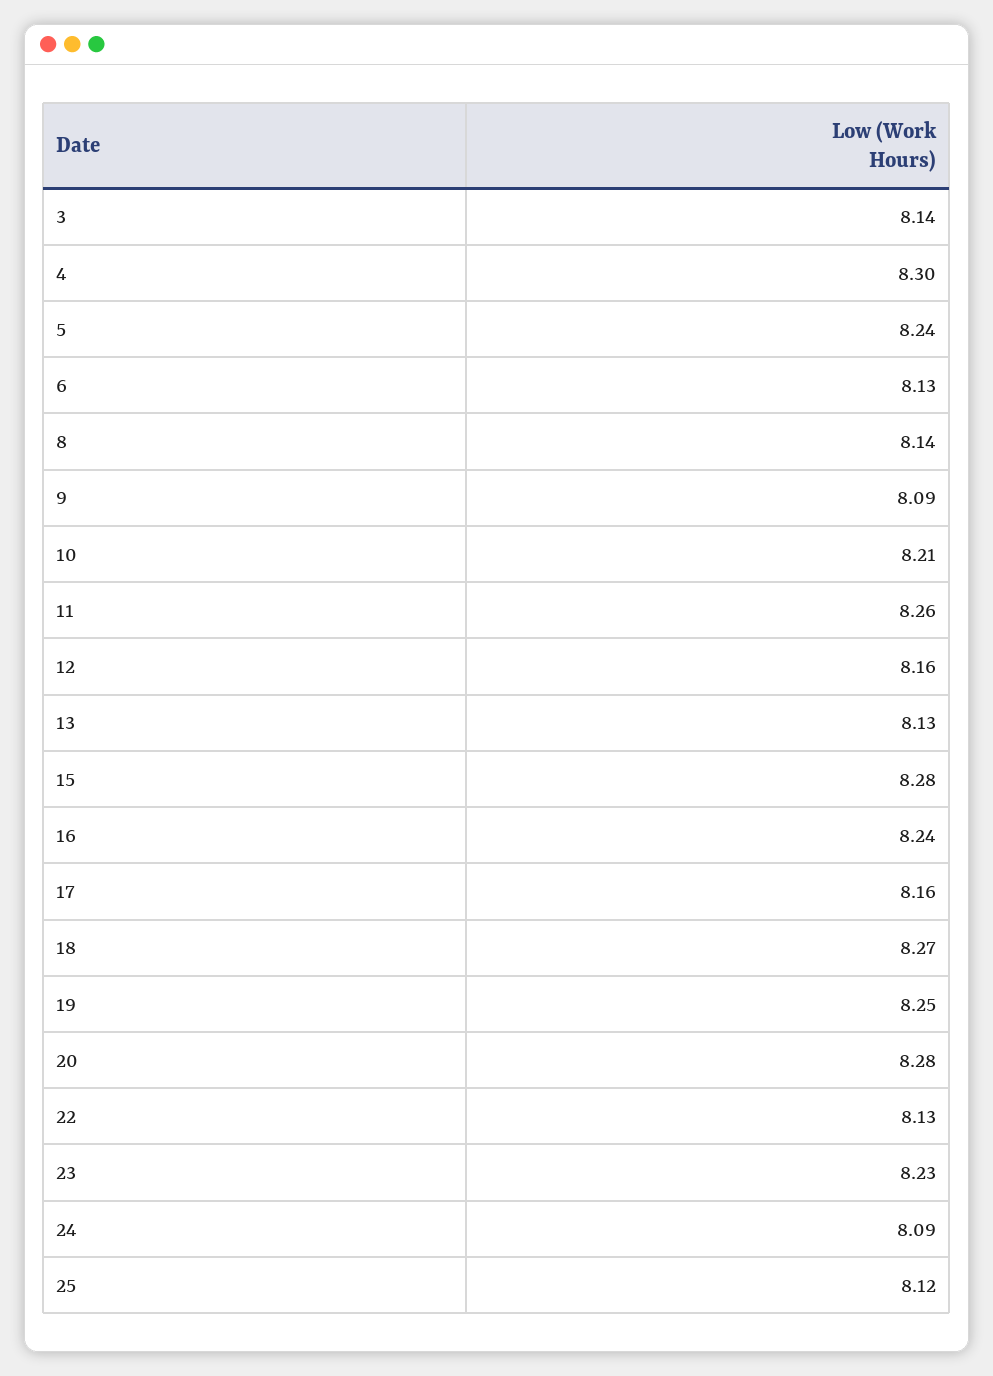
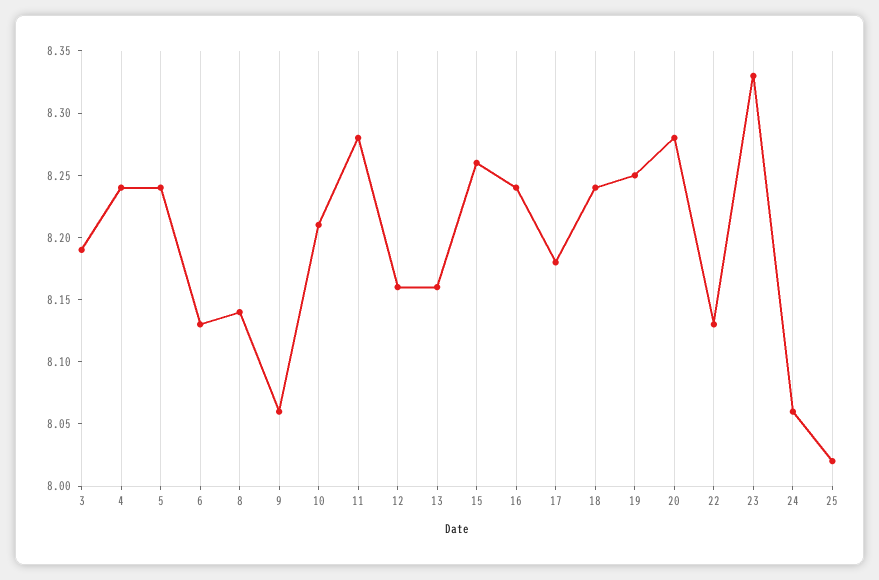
3: 8.14 -> 8.19
4: 8.3 -> 8.24
9: 8.09 -> 8.06
11: 8.26 -> 8.28
13: 8.13 -> 8.16
15: 8.28 -> 8.26
17: 8.16 -> 8.18
18: 8.27 -> 8.24
23: 8.23 -> 8.33
24: 8.09 -> 8.06
25: 8.12 -> 8.02

